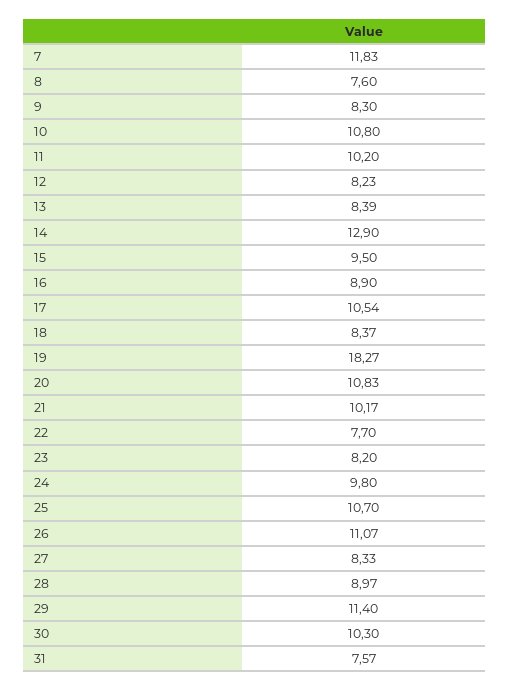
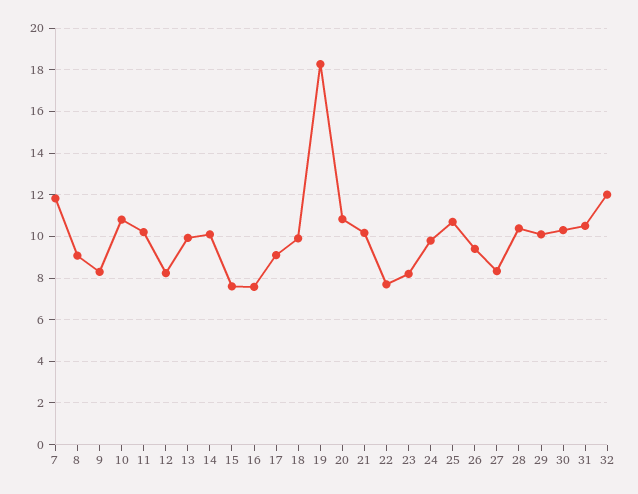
8: 7.6 -> 9
13: 8.39 -> 10
14: 12.9 -> 10
15: 9.5 -> 7.5
16: 8.9 -> 7.5
17: 10.54 -> 9
18: 8.37 -> 10
26: 11.07 -> 9.5
28: 8.97 -> 10.5
29: 11.4 -> 10
31: 7.57 -> 10.5
32: none -> 12

